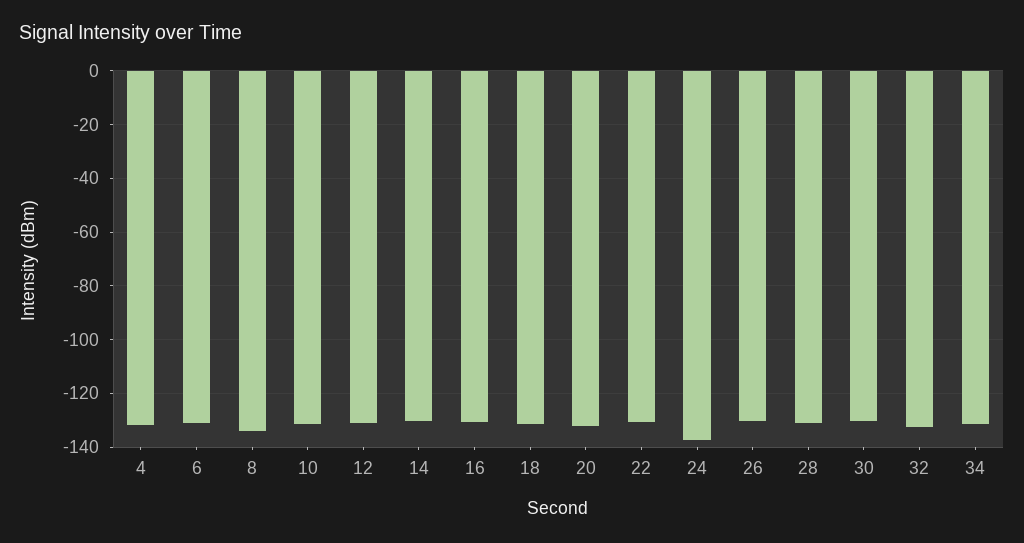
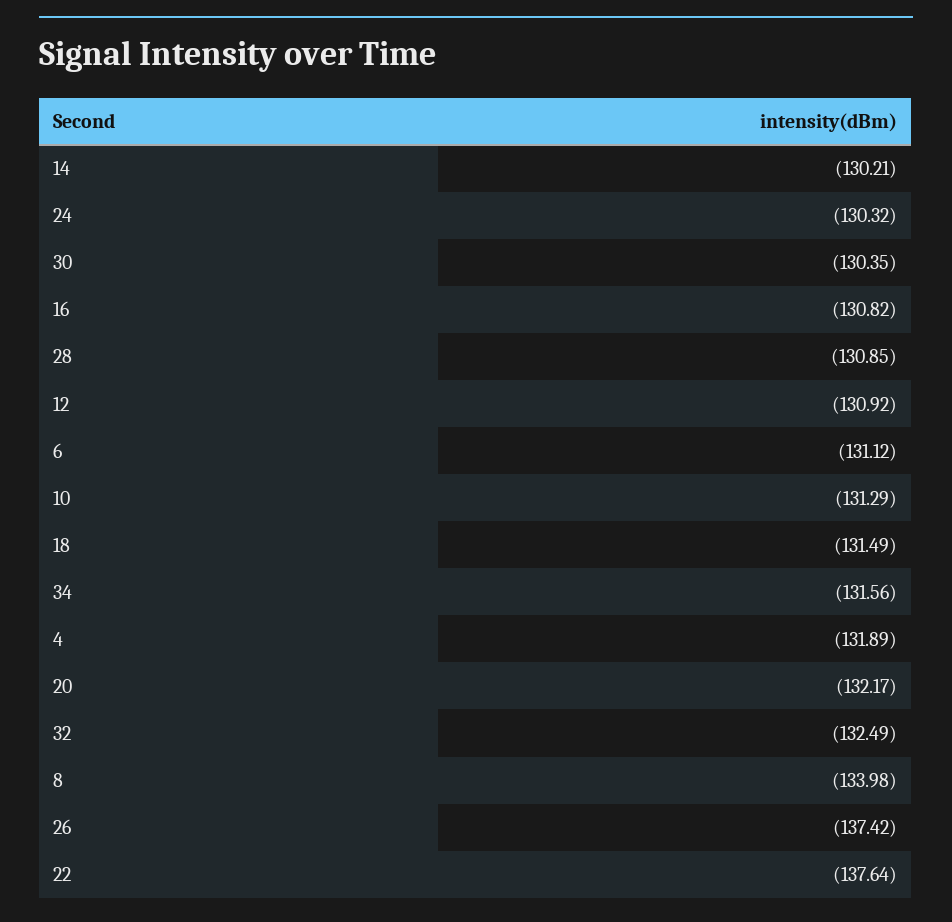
22: -130 -> -137.64
24: -137.5 -> -130.32
26: -130 -> -137.42

